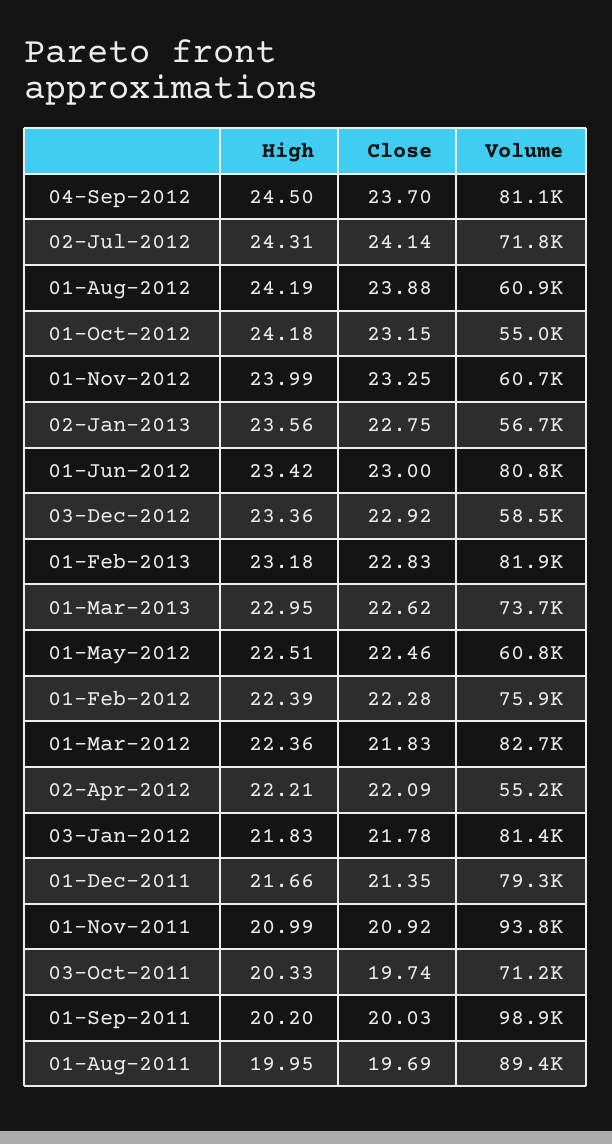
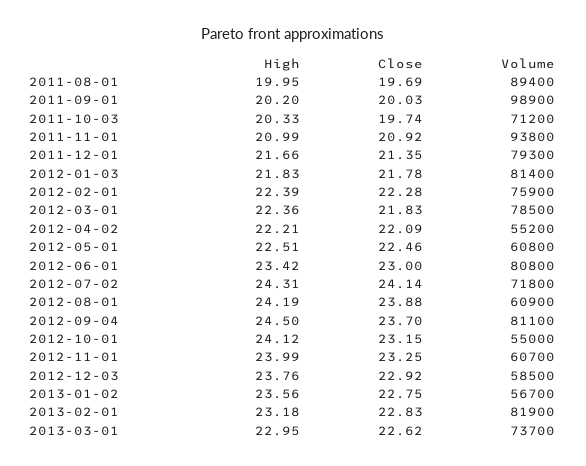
High, 01-Oct-2012: 24.18 -> 24.12
High, 03-Dec-2012: 23.36 -> 23.76
Volume, 01-Mar-2012: 82700 -> 78500

